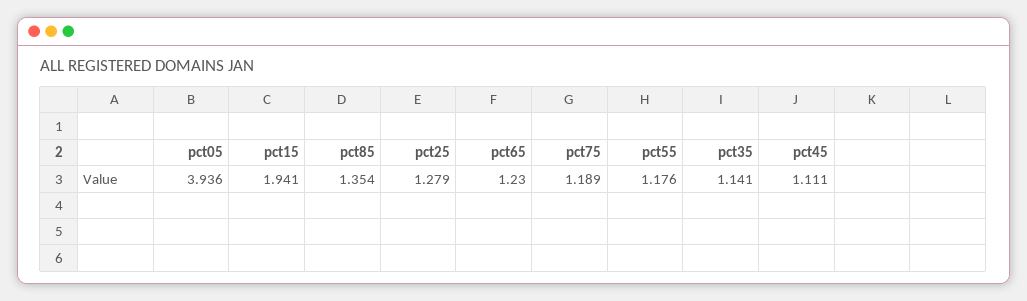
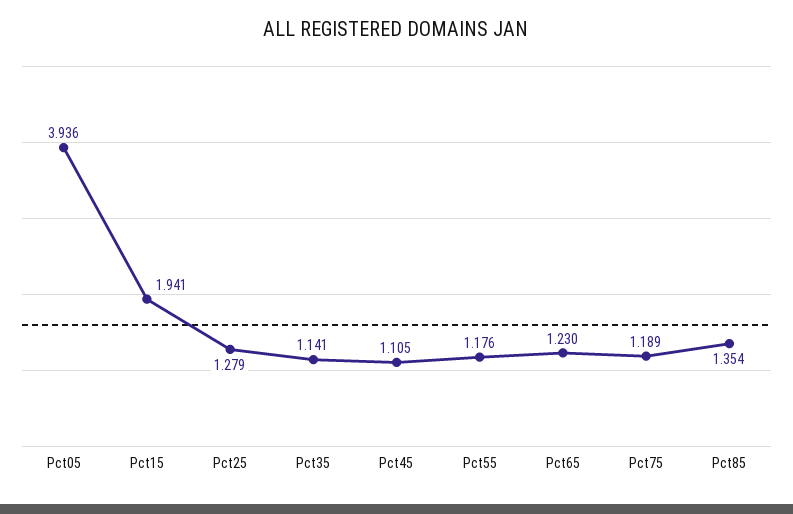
pct45: 1.111 -> 1.105

